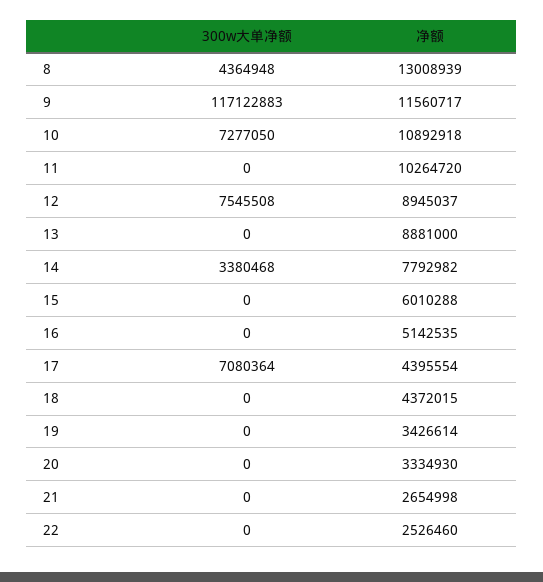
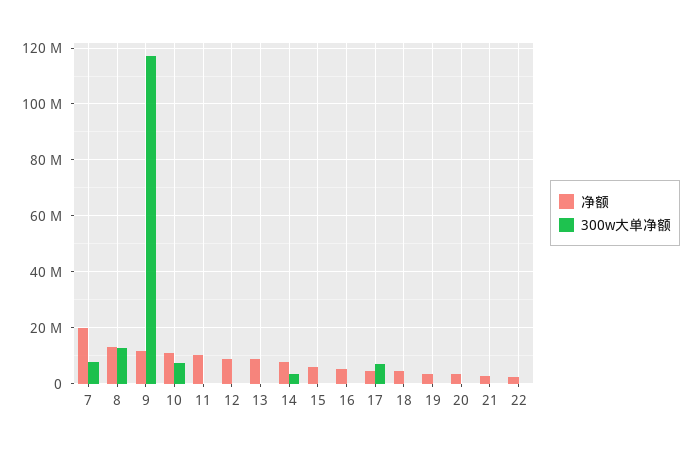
300w大单净额, 8: 4364948 -> 12500000
300w大单净额, 12: 7545508 -> 0
净额, 7: none -> 20000000
300w大单净额, 7: none -> 7500000

